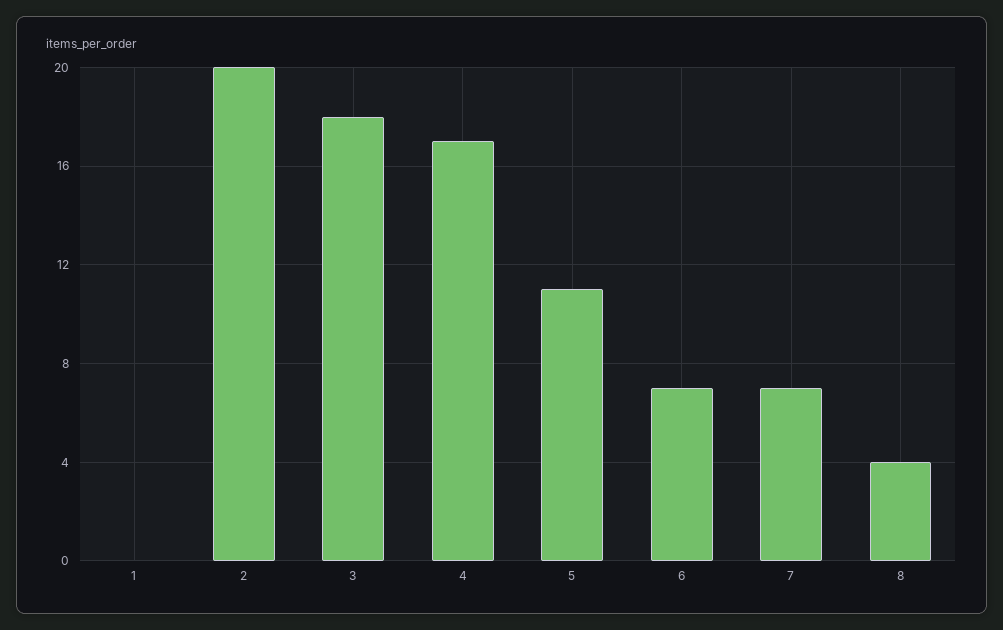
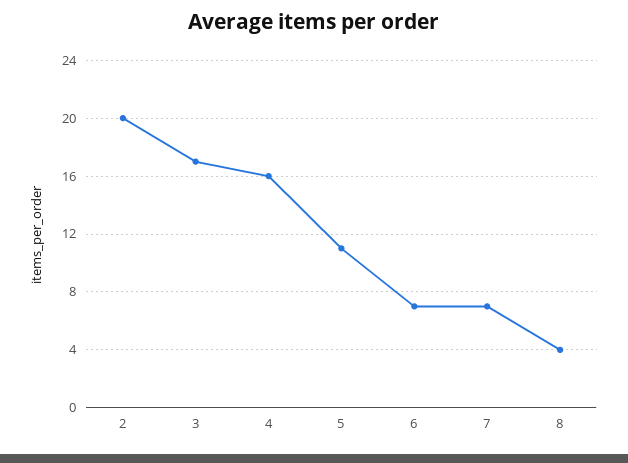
1: 0 -> none
3: 18 -> 17
4: 17 -> 16

